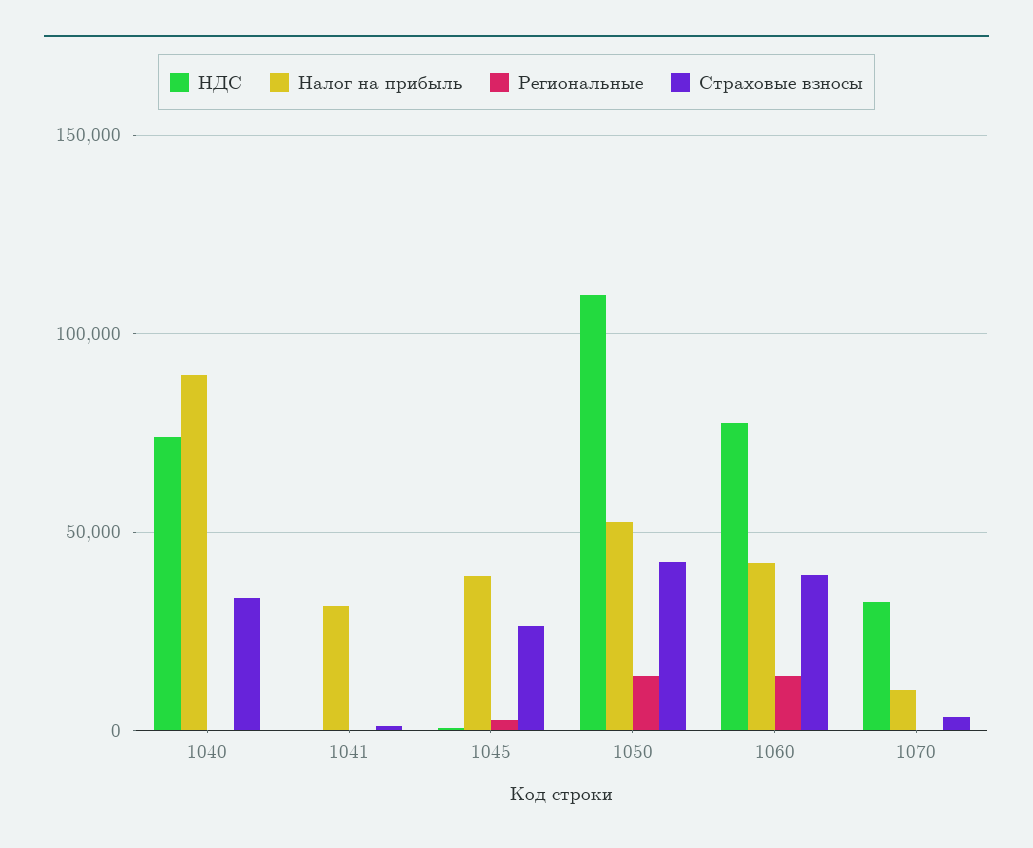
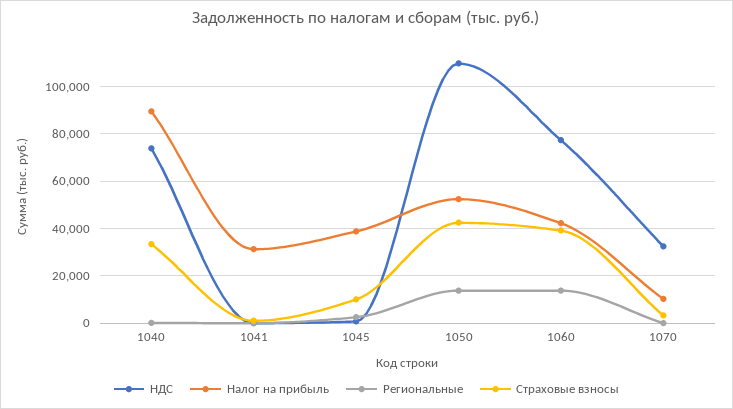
Страховые взносы, 1045: 25000 -> 10000

